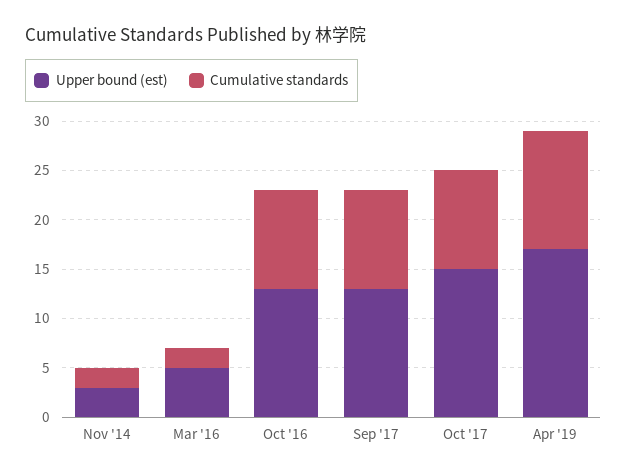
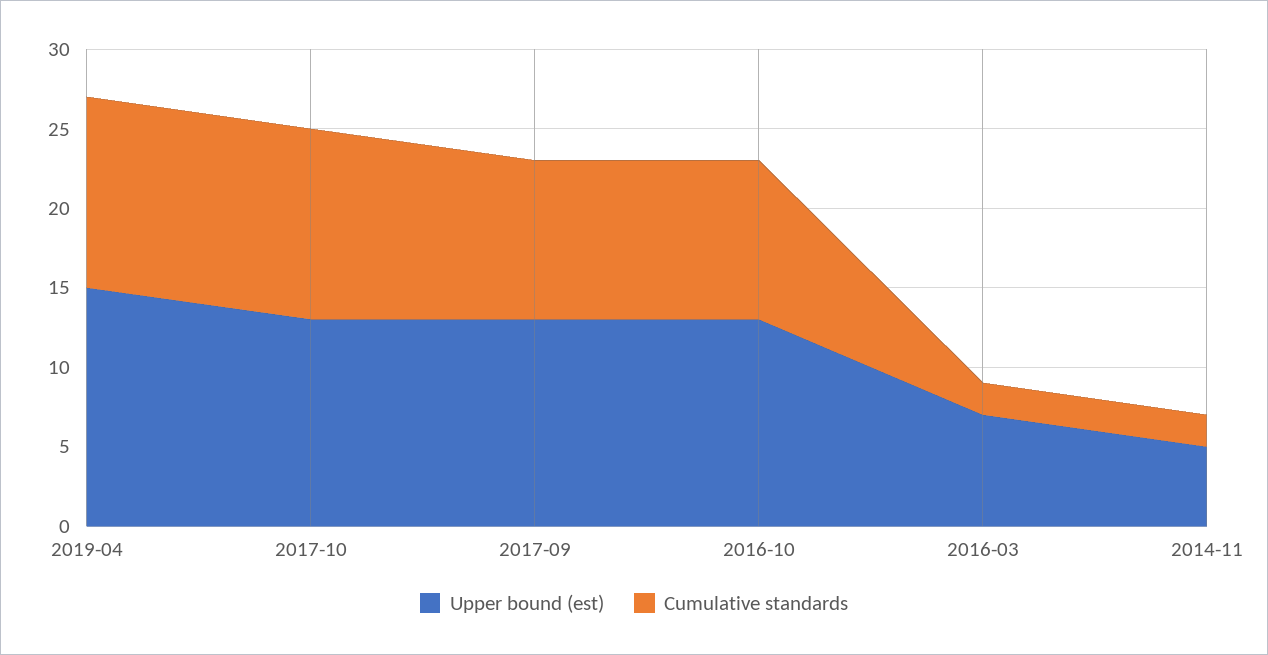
Upper bound (est), Nov '14: 3 -> 5
Upper bound (est), Mar '16: 5 -> 7
Upper bound (est), Oct '17: 15 -> 13
Cumulative standards, Oct '17: 10 -> 12
Upper bound (est), Apr '19: 17 -> 15

